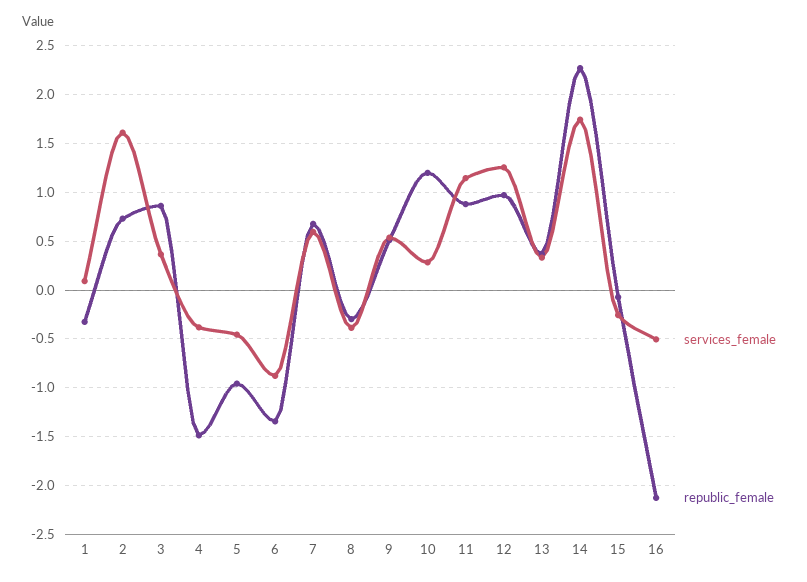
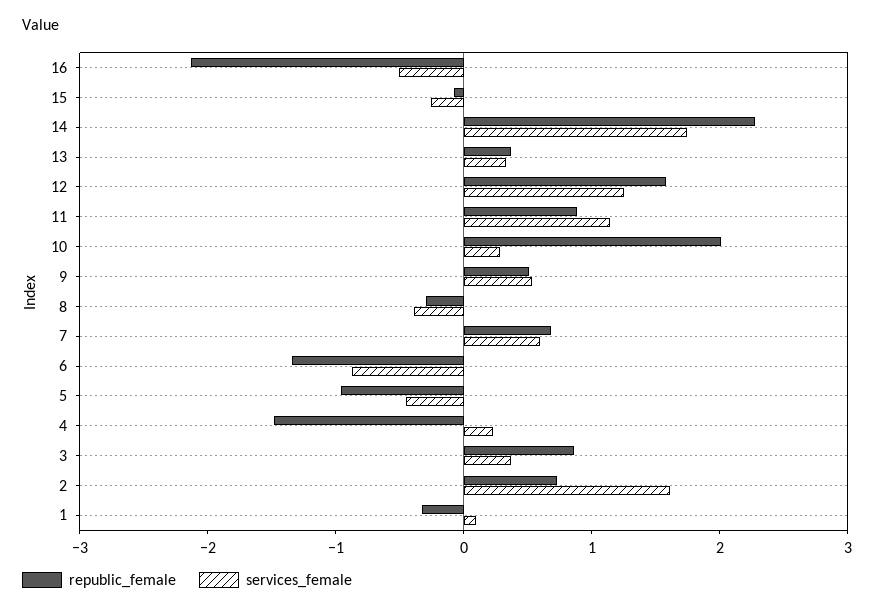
services_female, 4: -0.4 -> 0.2
republic_female, 10: 1.2 -> 2
republic_female, 12: 1 -> 1.6

